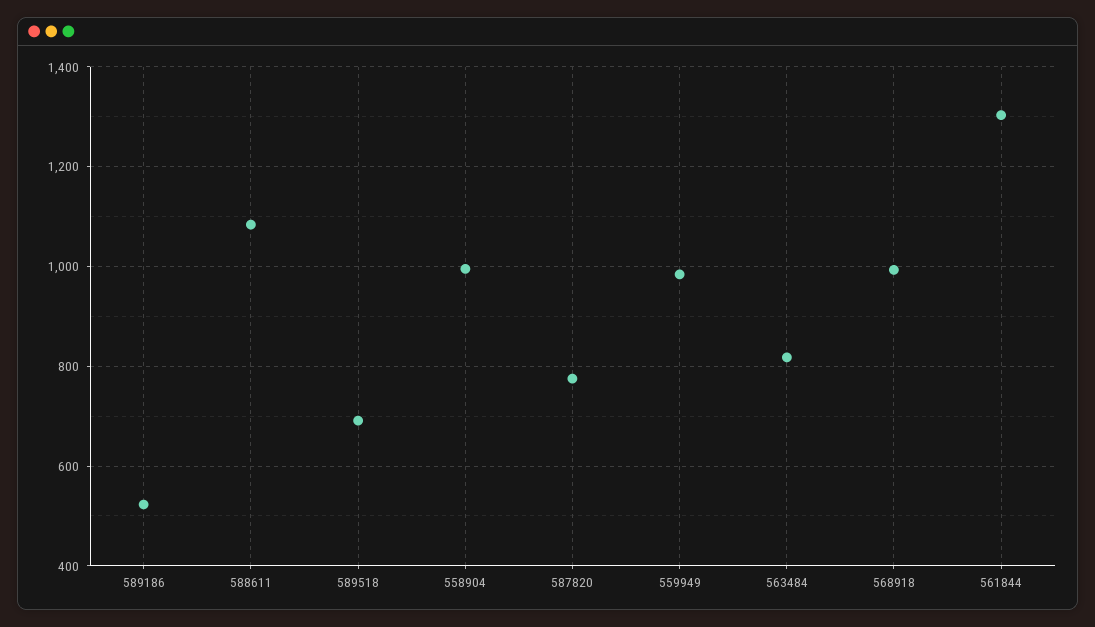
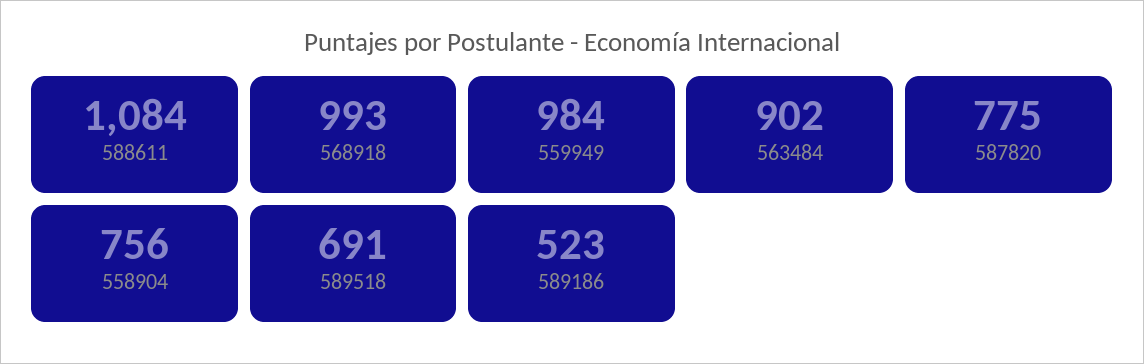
558904: 1000 -> 756
563484: 820 -> 902
561844: 1300 -> none

